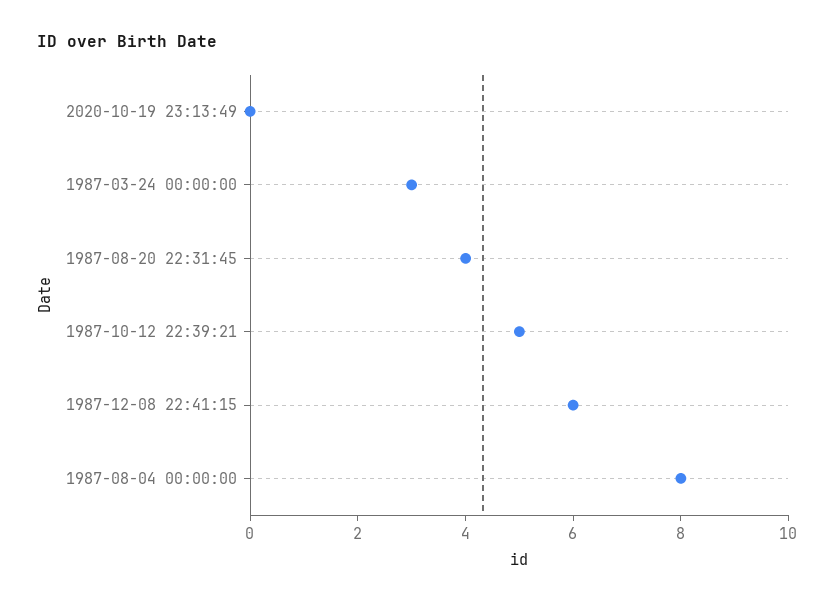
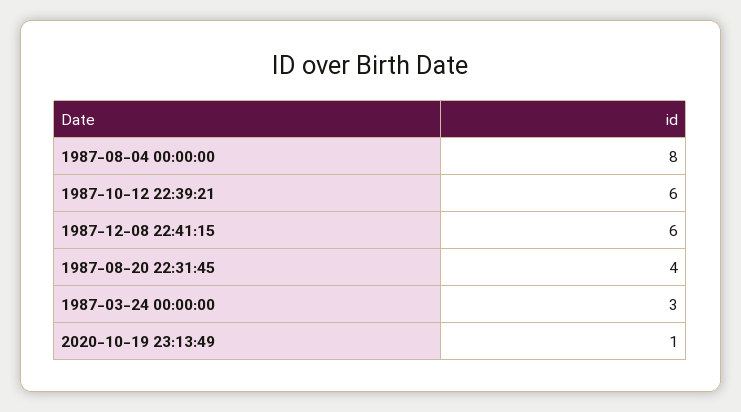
2020-10-19 23:13:49: 0 -> 1
1987-10-12 22:39:21: 5 -> 6

